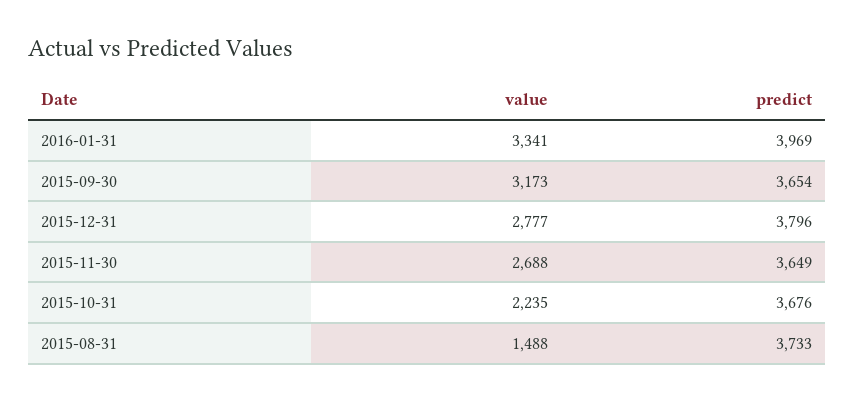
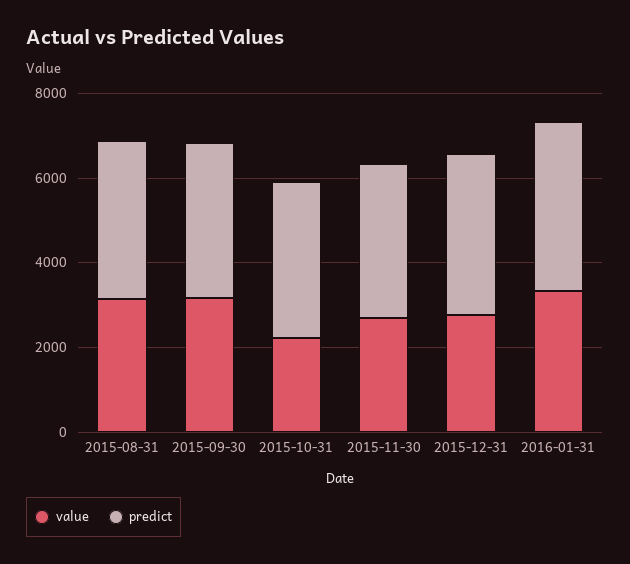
value, 2015-08-31: 1488 -> 3000

